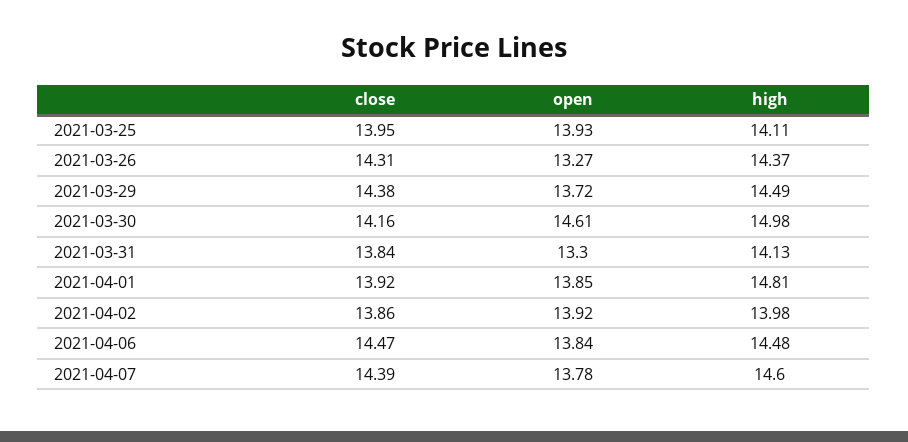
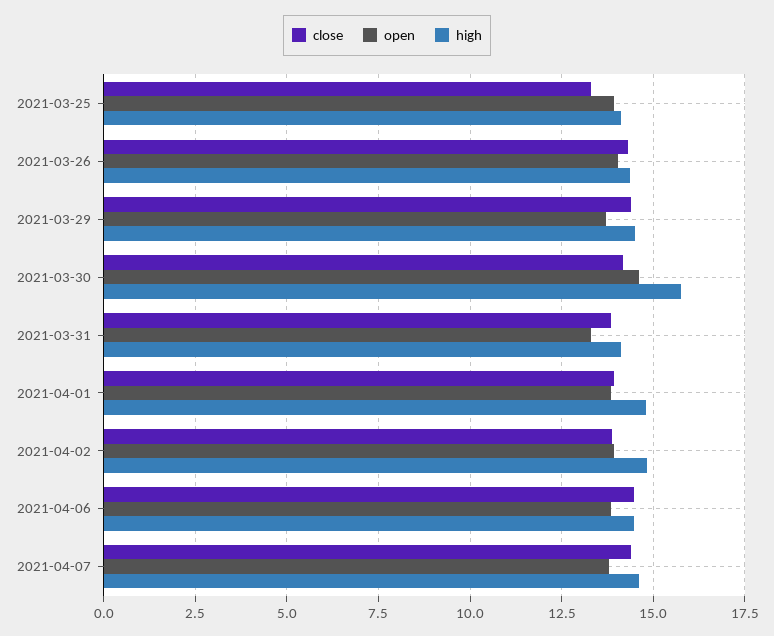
close, 2021-03-25: 13.95 -> 13.25
open, 2021-03-26: 13.27 -> 14
high, 2021-03-30: 14.98 -> 15.75
high, 2021-04-02: 13.98 -> 14.75

